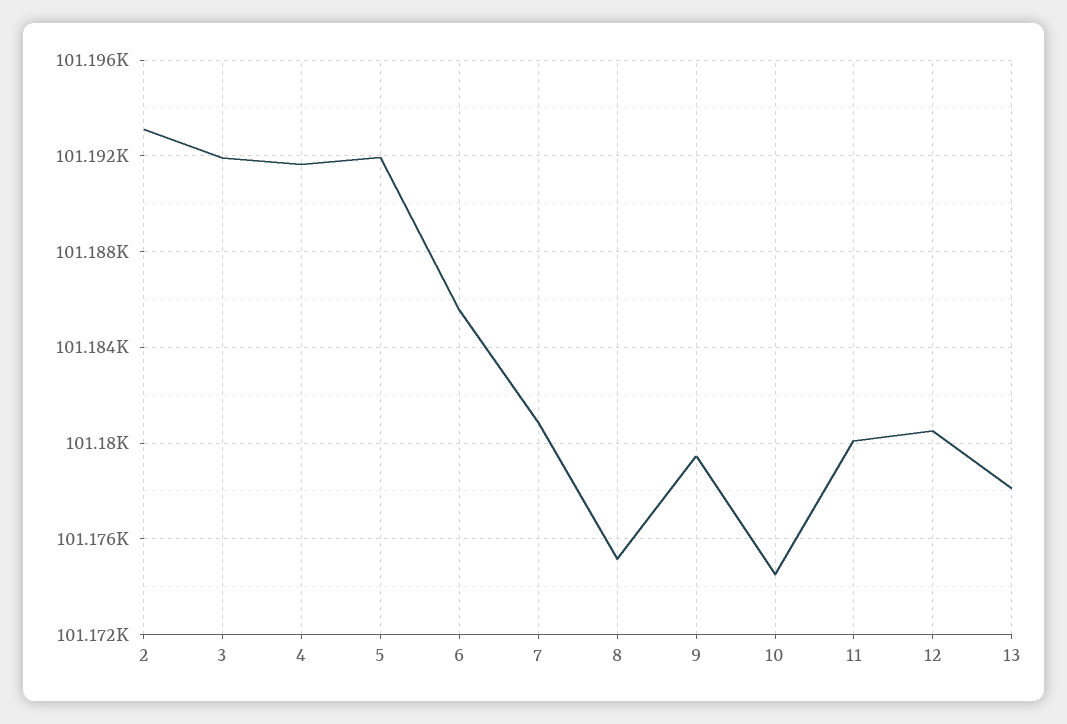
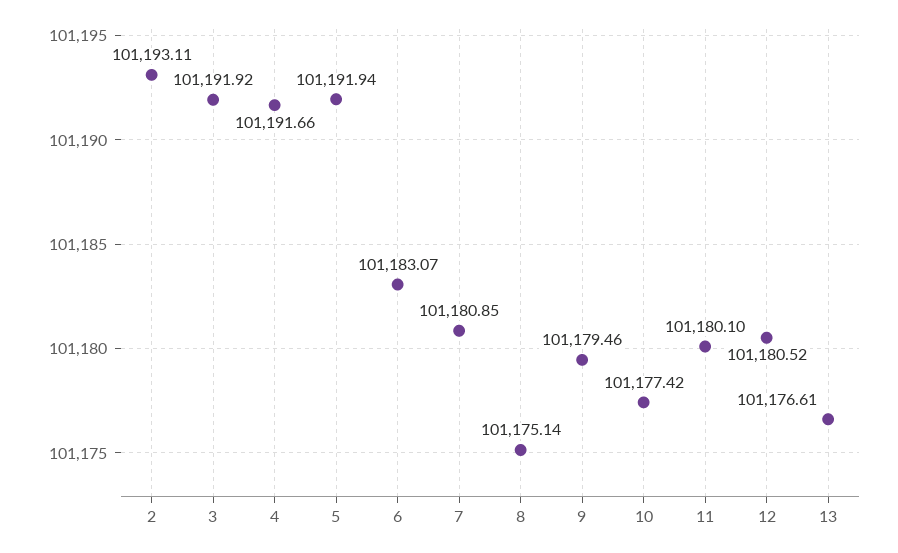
6: 101185.5 -> 101183.07
10: 101174.5 -> 101177.42
13: 101178 -> 101176.61

